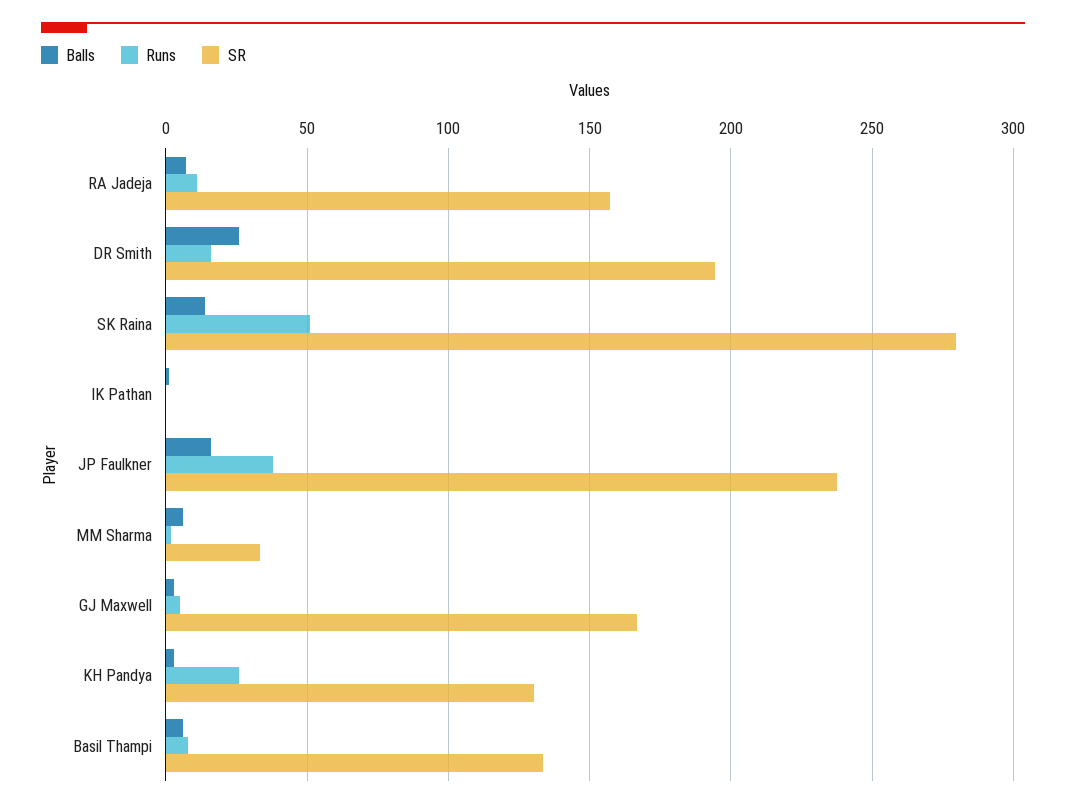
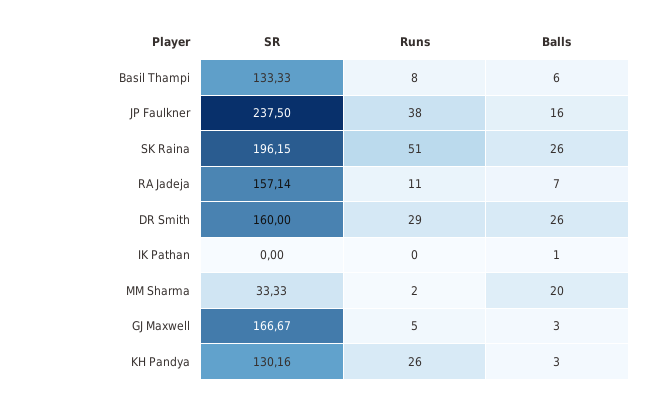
Runs, DR Smith: 15 -> 29
SR, DR Smith: 195 -> 160
Balls, SK Raina: 15 -> 26
SR, SK Raina: 280 -> 196.15
Balls, MM Sharma: 5 -> 20

